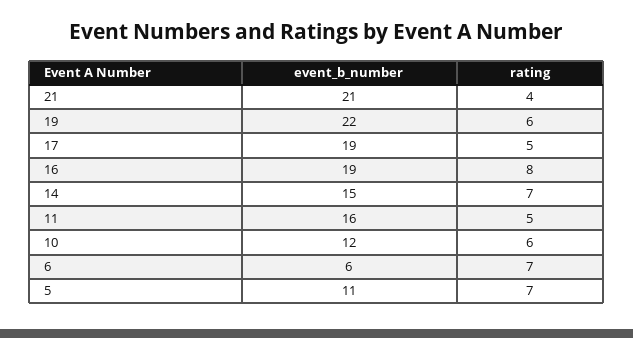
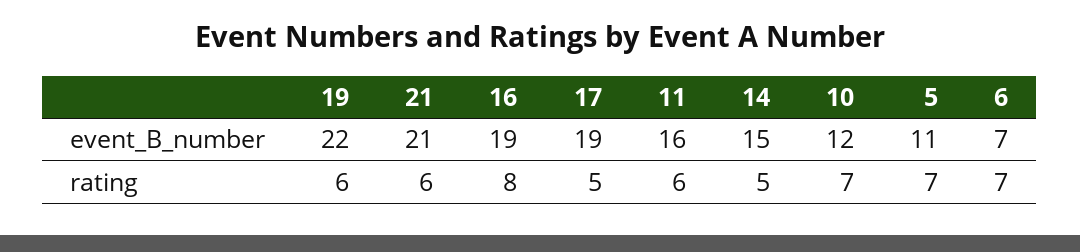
rating, 21: 4 -> 6
rating, 14: 7 -> 5
rating, 11: 5 -> 6
rating, 10: 6 -> 7
event_b_number, 6: 6 -> 7

